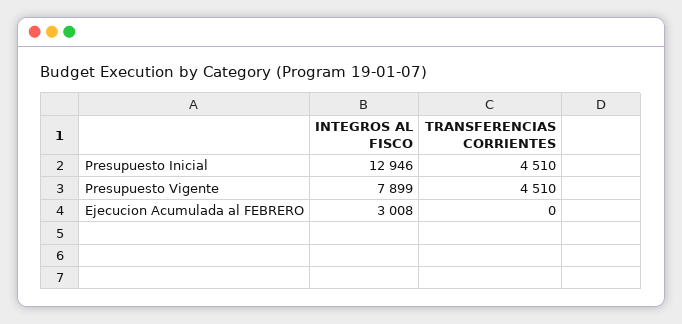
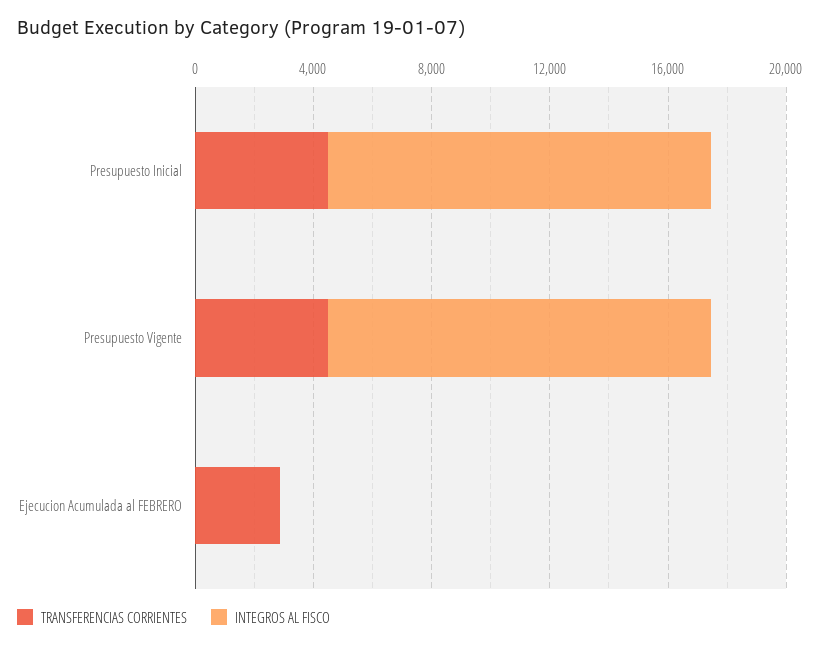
INTEGROS AL FISCO, Presupuesto Vigente: 7899 -> 13000
INTEGROS AL FISCO, Ejecucion Acumulada al FEBRERO: 3008 -> 0
TRANSFERENCIAS CORRIENTES, Ejecucion Acumulada al FEBRERO: 0 -> 3000

